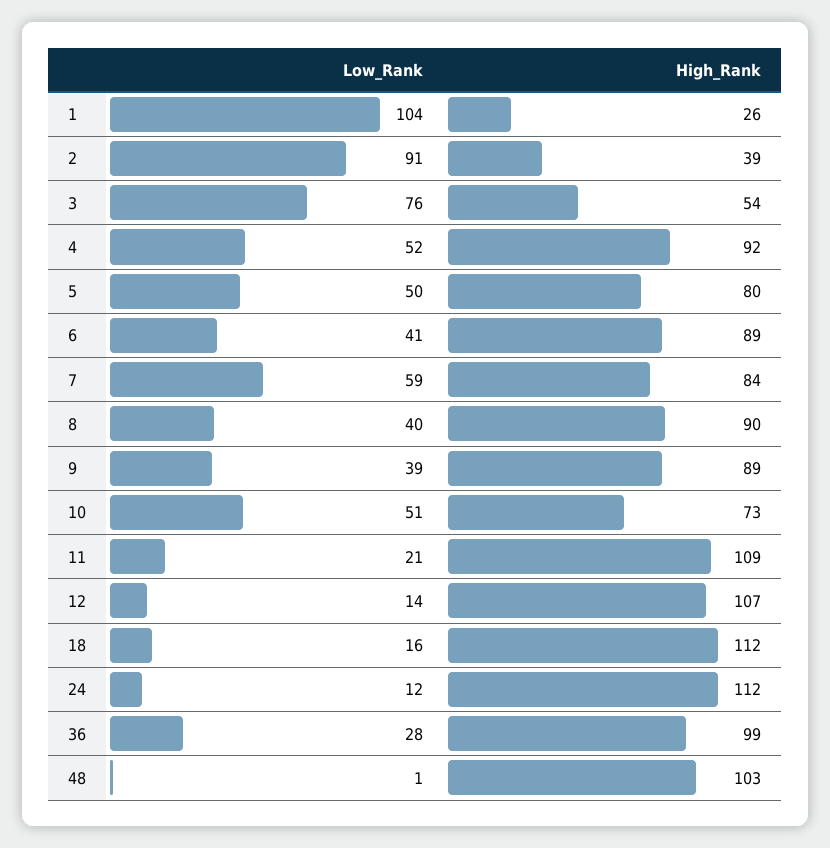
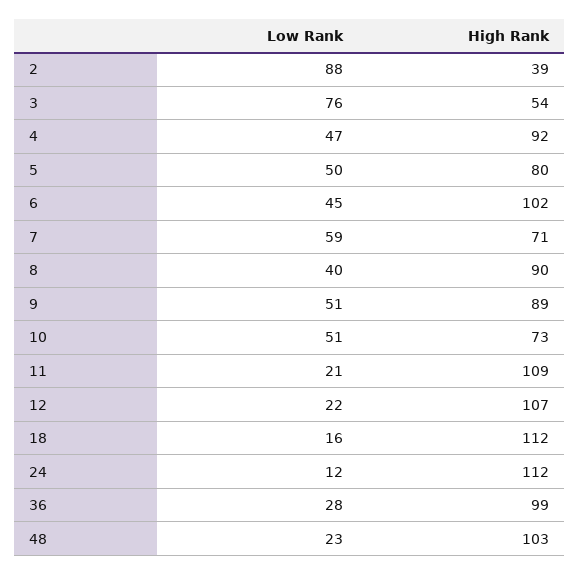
Low_Rank, 1: 104 -> none
High_Rank, 1: 26 -> none
Low_Rank, 2: 91 -> 88
Low_Rank, 4: 52 -> 47
Low_Rank, 6: 41 -> 45
High_Rank, 6: 89 -> 102
High_Rank, 7: 84 -> 71
Low_Rank, 9: 39 -> 51
Low_Rank, 12: 14 -> 22
Low_Rank, 48: 1 -> 23

